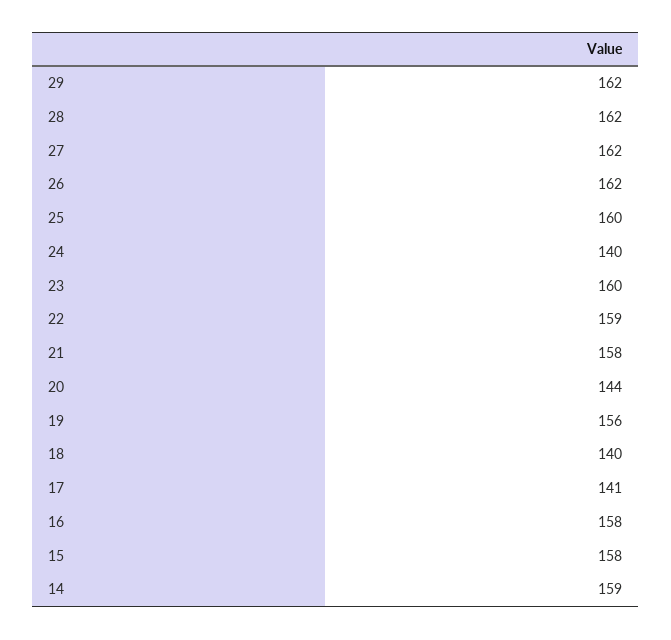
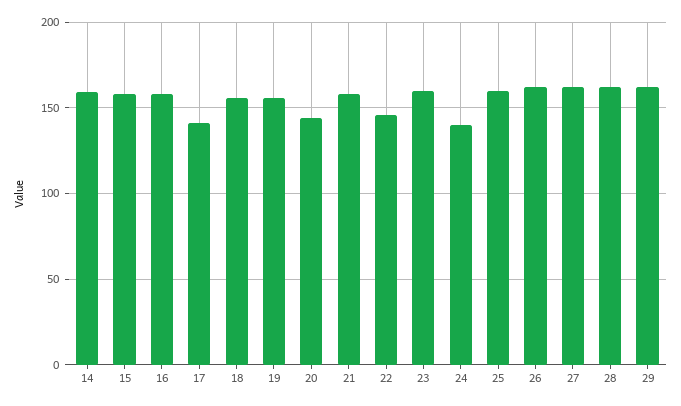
22: 159 -> 145
18: 140 -> 155

